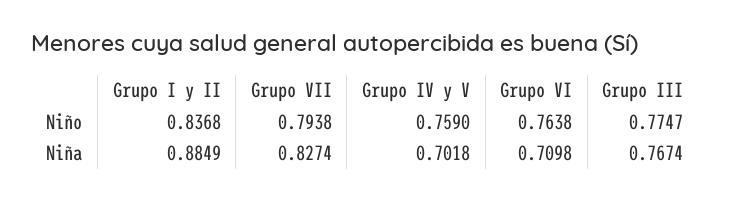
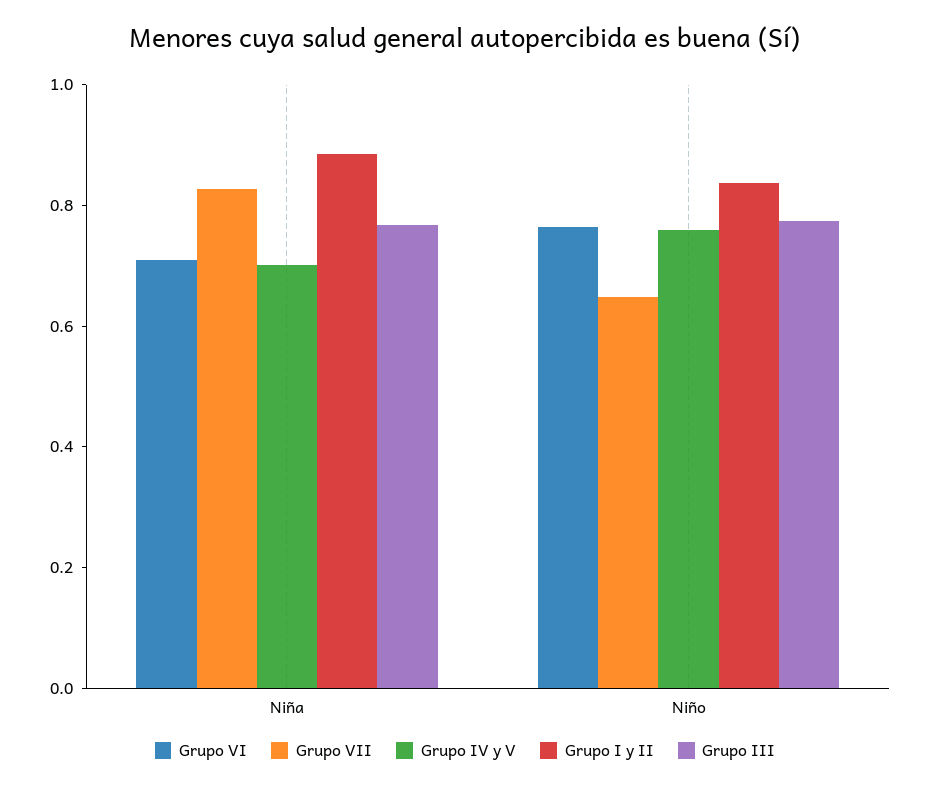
Grupo VII, Niño: 0.7938 -> 0.65

